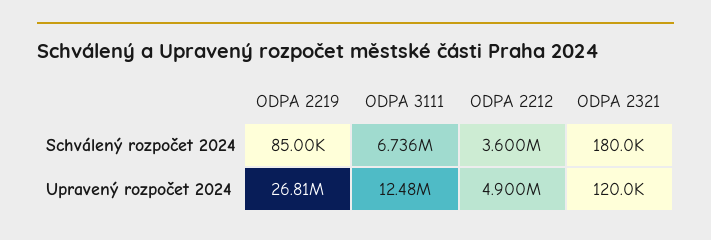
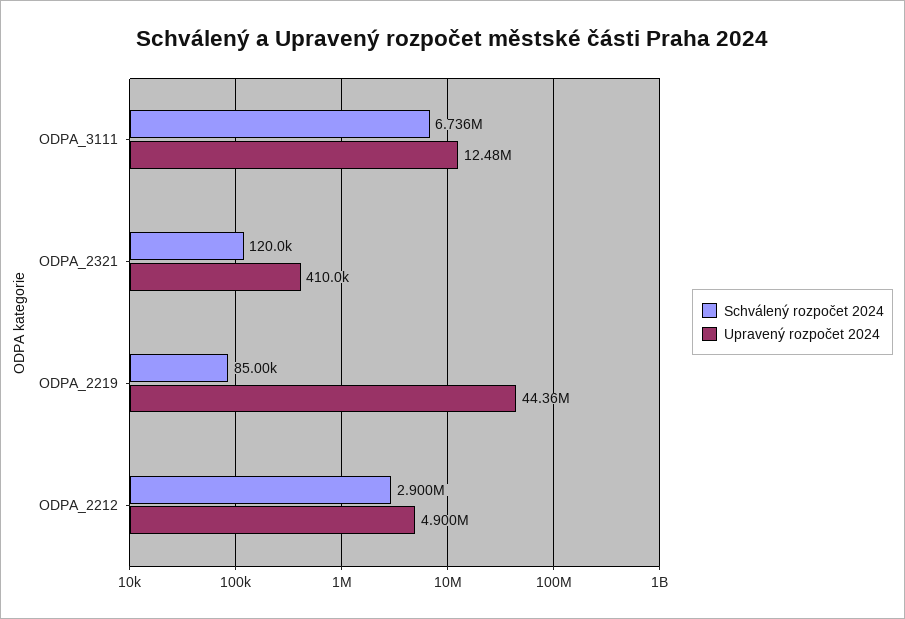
Schválený rozpočet 2024, ODPA 2212: 3600000 -> 2900000
Schválený rozpočet 2024, ODPA 2321: 180000 -> 120000
Upravený rozpočet 2024, ODPA 2219: 26810000 -> 44360000
Upravený rozpočet 2024, ODPA 2321: 120000 -> 410000

